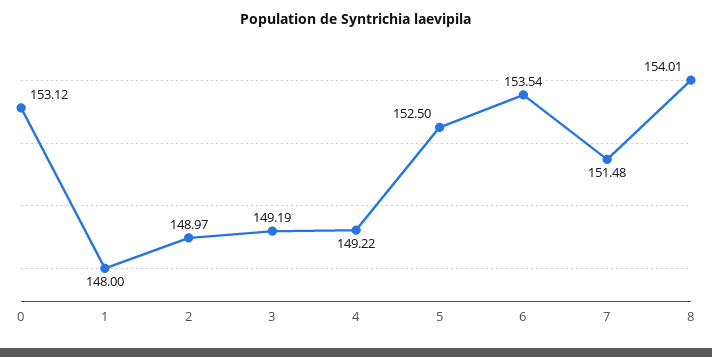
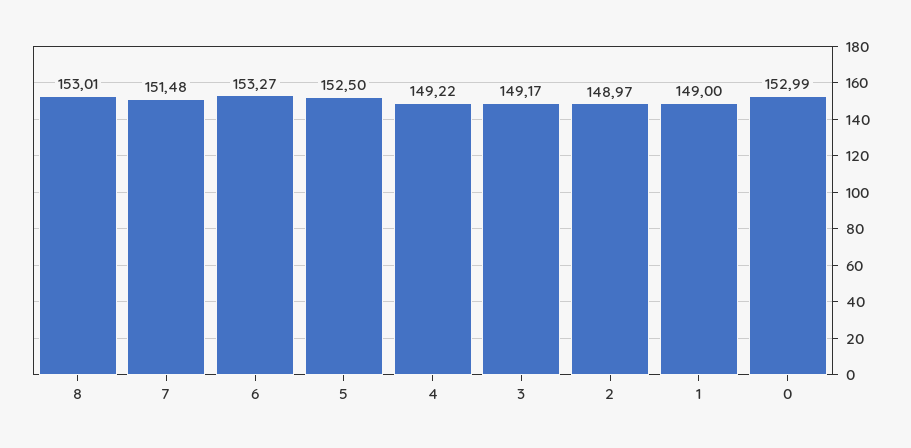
0: 153.12 -> 152.99
1: 148 -> 149
3: 149.19 -> 149.17
6: 153.54 -> 153.27
8: 154.01 -> 153.01

